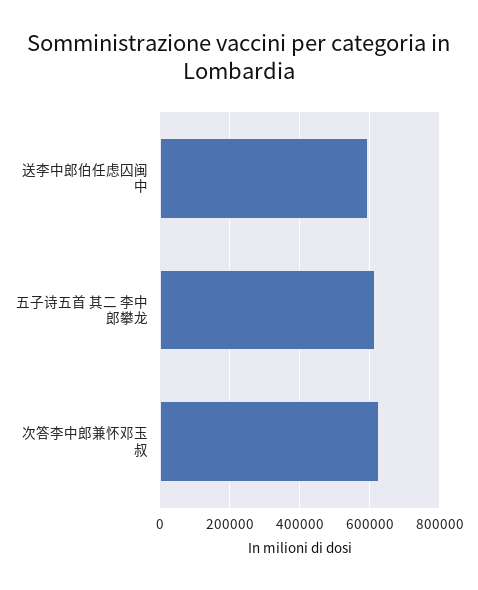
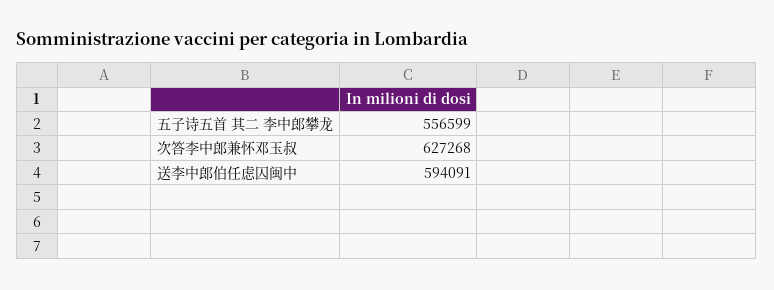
五子诗五首 其二 李中郎攀龙: 620000 -> 556599

